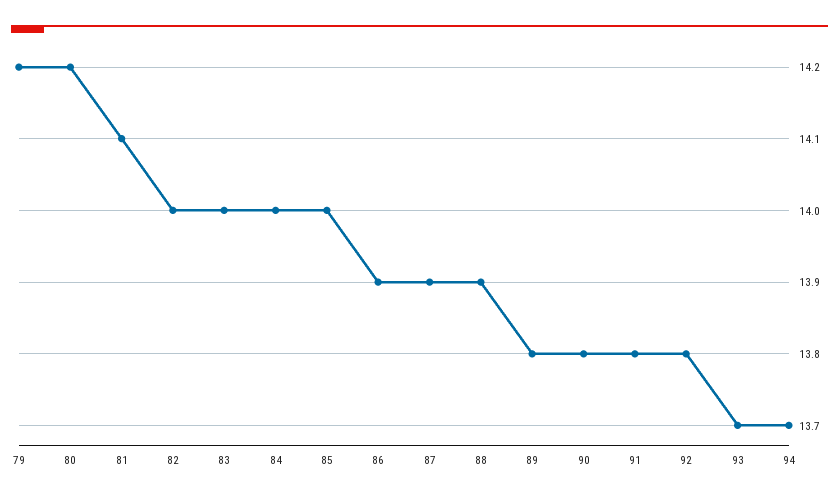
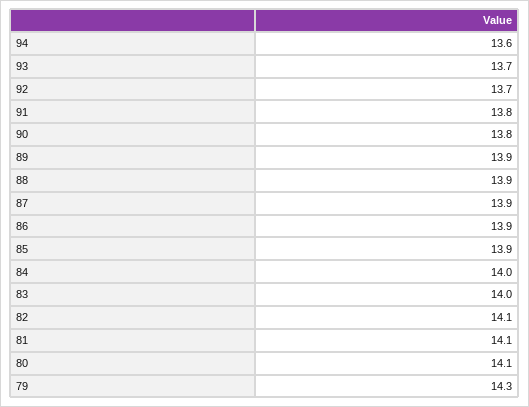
79: 14.2 -> 14.3
80: 14.2 -> 14.1
82: 14 -> 14.1
85: 14 -> 13.9
89: 13.8 -> 13.9
92: 13.8 -> 13.7
94: 13.7 -> 13.6

